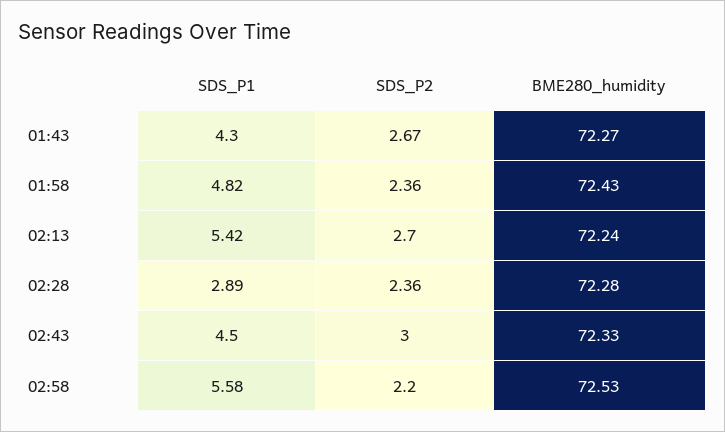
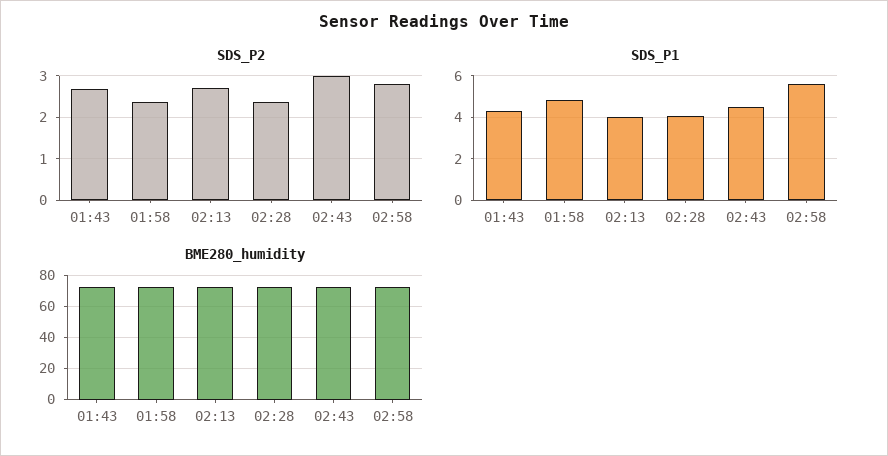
SDS_P1, 02:13: 5.42 -> 4
SDS_P1, 02:28: 2.89 -> 4
SDS_P2, 02:58: 2.2 -> 2.8

